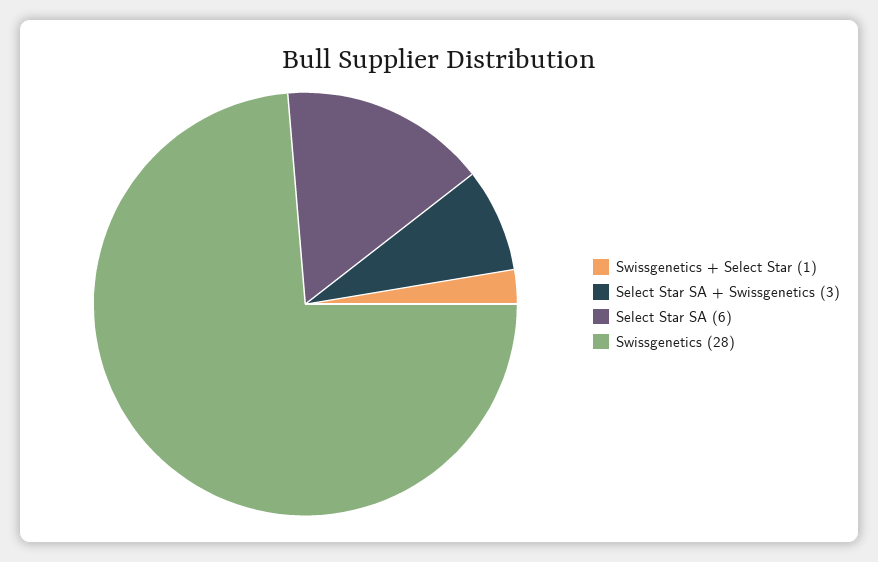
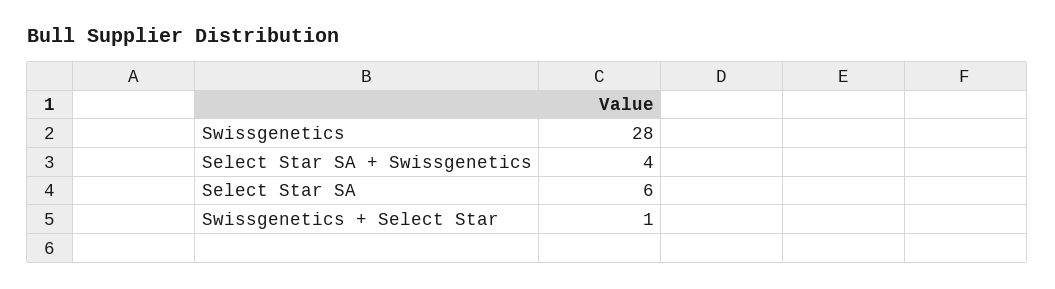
Select Star SA + Swissgenetics: 3 -> 4

